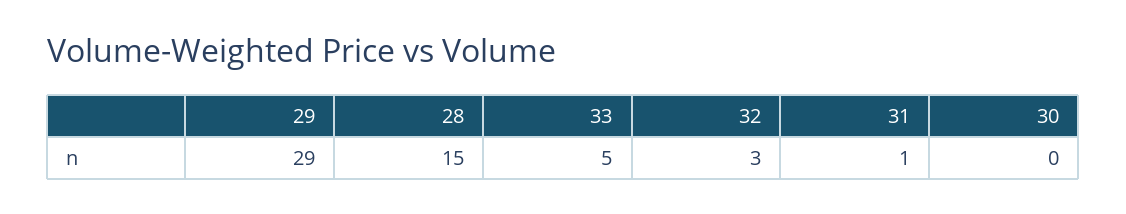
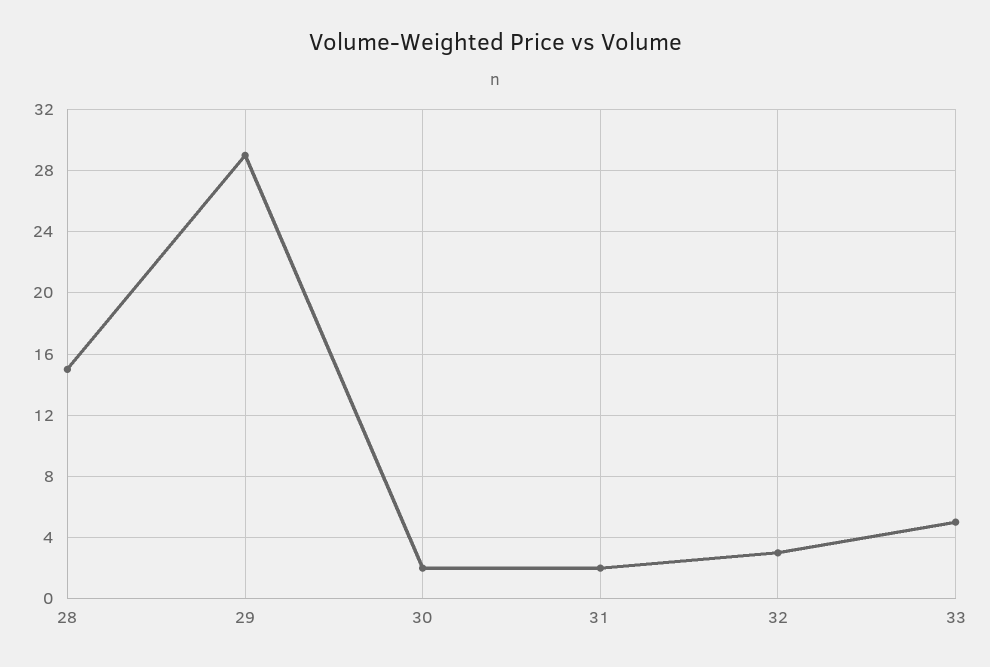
31: 1 -> 2
30: 0 -> 2

